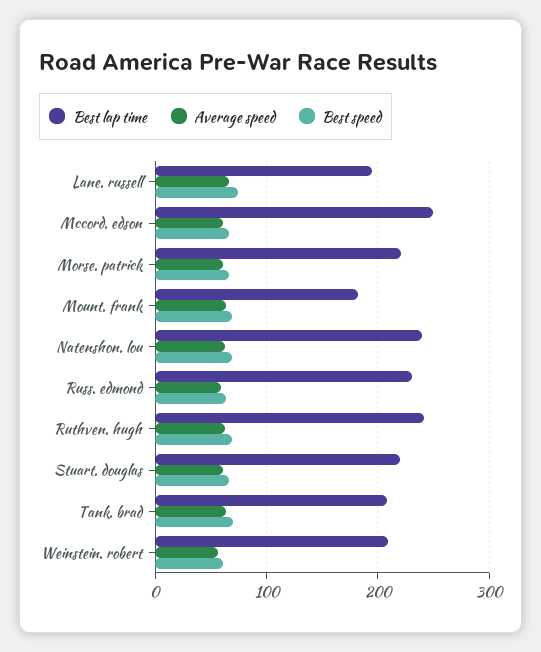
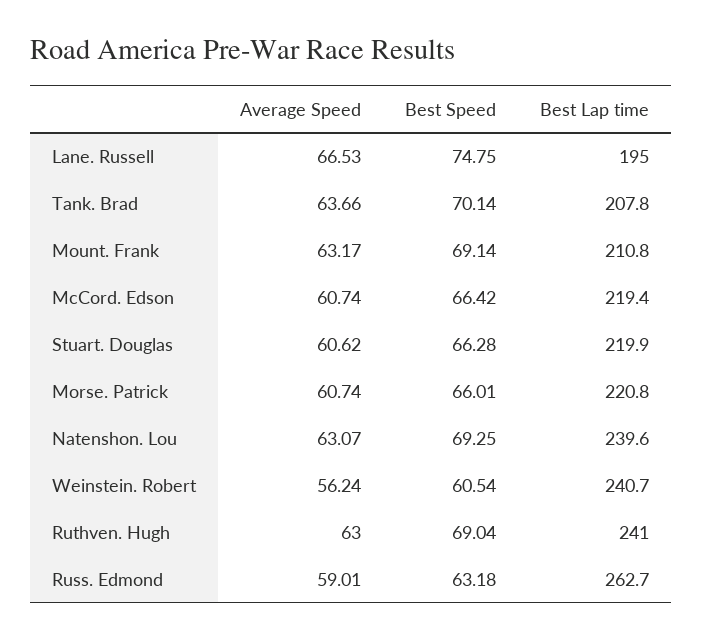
Best lap time, Mccord. edson: 250 -> 219.4
Best lap time, Mount. frank: 180 -> 210.8
Best lap time, Russ. edmond: 230 -> 262.7
Best lap time, Weinstein. robert: 210 -> 240.7

